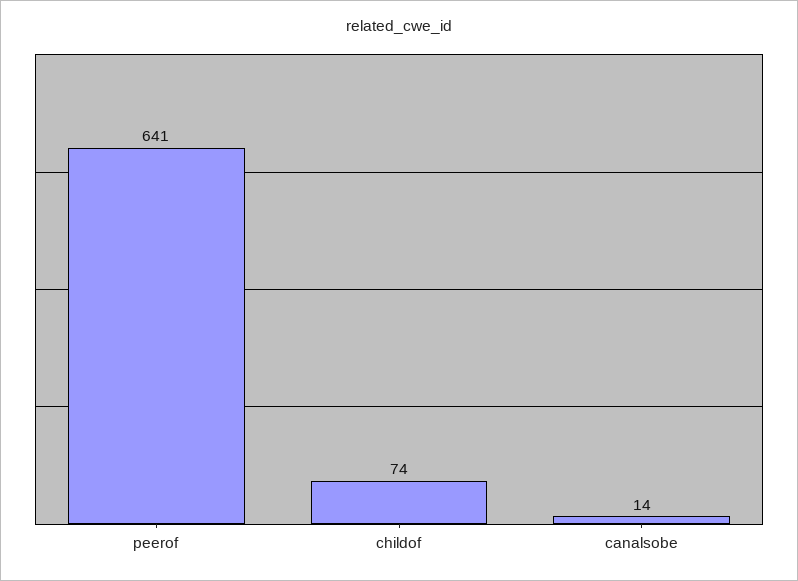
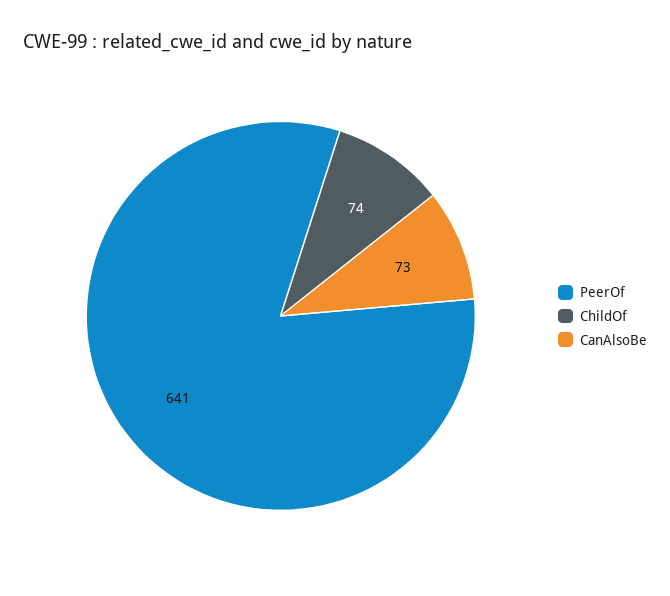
canalsobe: 14 -> 73

